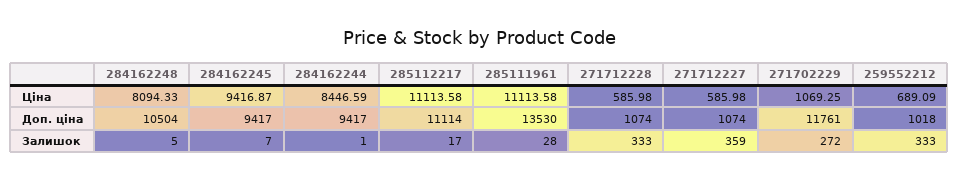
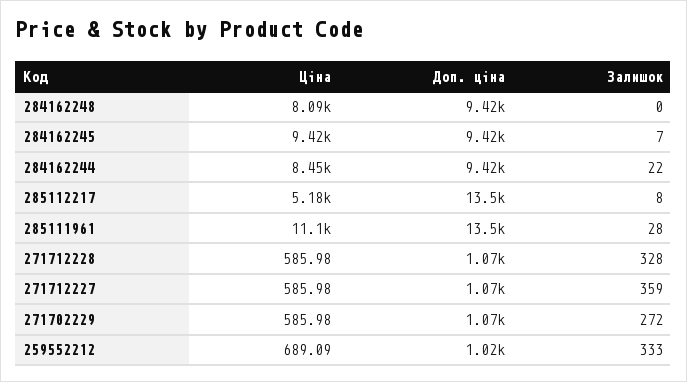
285112217, Ціна: 11113.58 -> 5180
271702229, Ціна: 1069.25 -> 585.98
284162248, Доп. ціна: 10504 -> 9420
285112217, Доп. ціна: 11114 -> 13500
271702229, Доп. ціна: 11761 -> 1070
284162248, Залишок: 5 -> 0
284162244, Залишок: 1 -> 22
285112217, Залишок: 17 -> 8
271712228, Залишок: 333 -> 328

